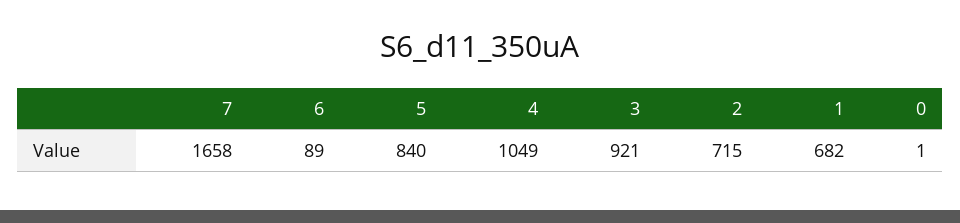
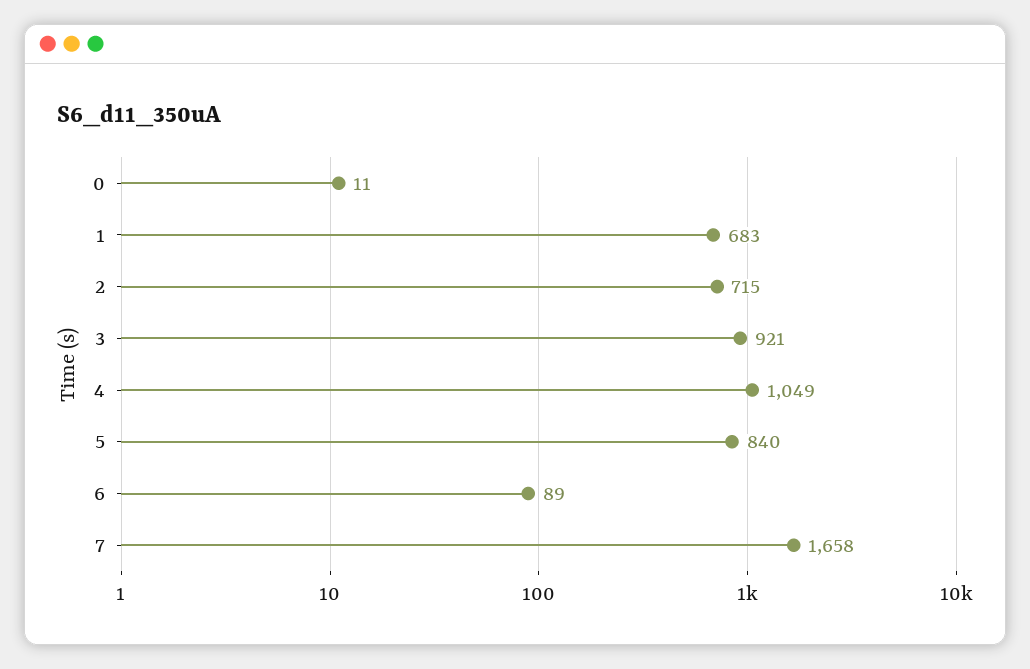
1: 682 -> 683
0: 1 -> 11

